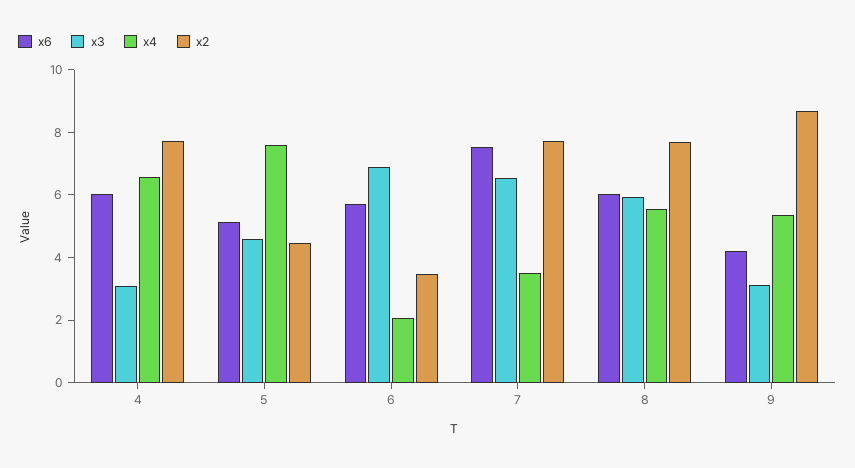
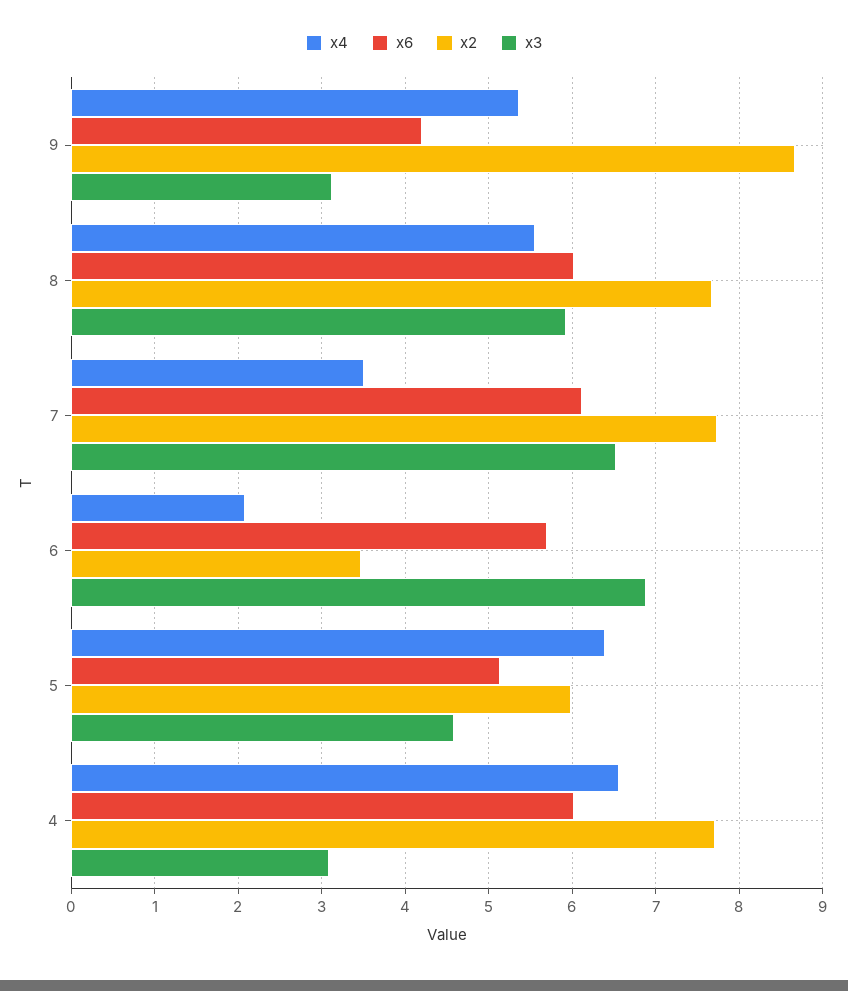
x4, 5: 7.5 -> 6.4
x2, 5: 4.5 -> 6
x6, 7: 7.5 -> 6.1

